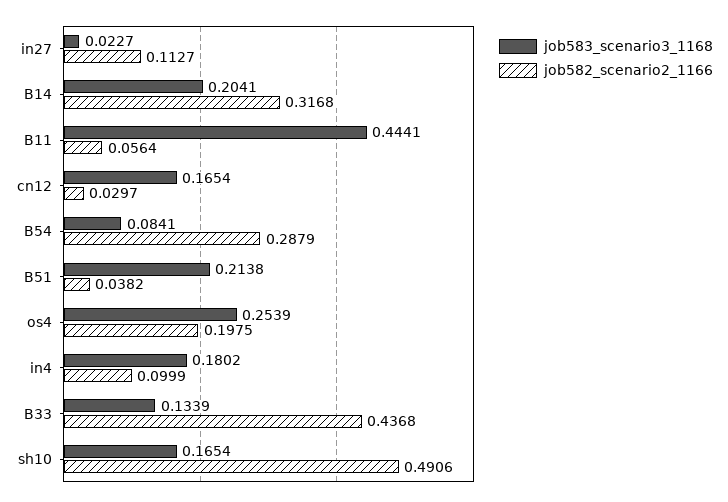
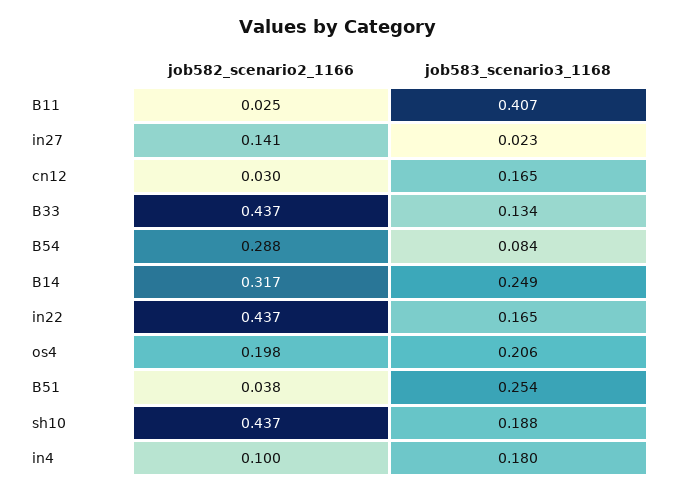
job582_scenario2_1166, in27: 0.1127 -> 0.141
job583_scenario3_1168, B14: 0.2041 -> 0.249
job583_scenario3_1168, B11: 0.4441 -> 0.407
job582_scenario2_1166, B11: 0.0564 -> 0.025
job583_scenario3_1168, B51: 0.2138 -> 0.254
job583_scenario3_1168, os4: 0.2539 -> 0.206
job583_scenario3_1168, sh10: 0.1654 -> 0.188
job582_scenario2_1166, sh10: 0.4906 -> 0.437
job582_scenario2_1166, in22: none -> 0.437
job583_scenario3_1168, in22: none -> 0.165

